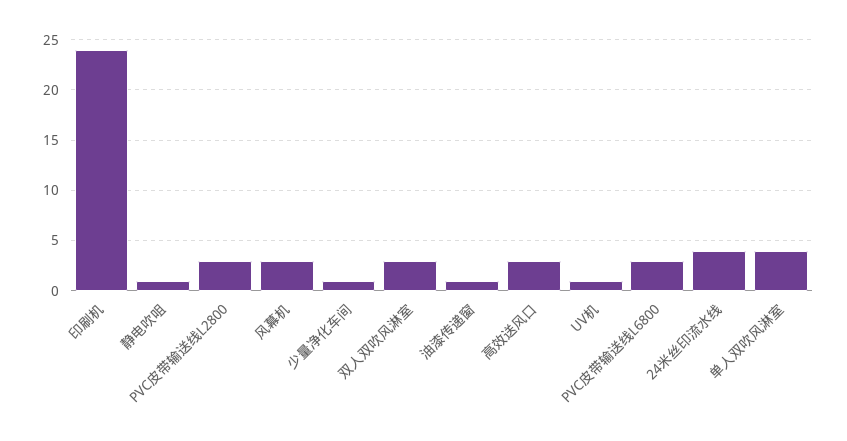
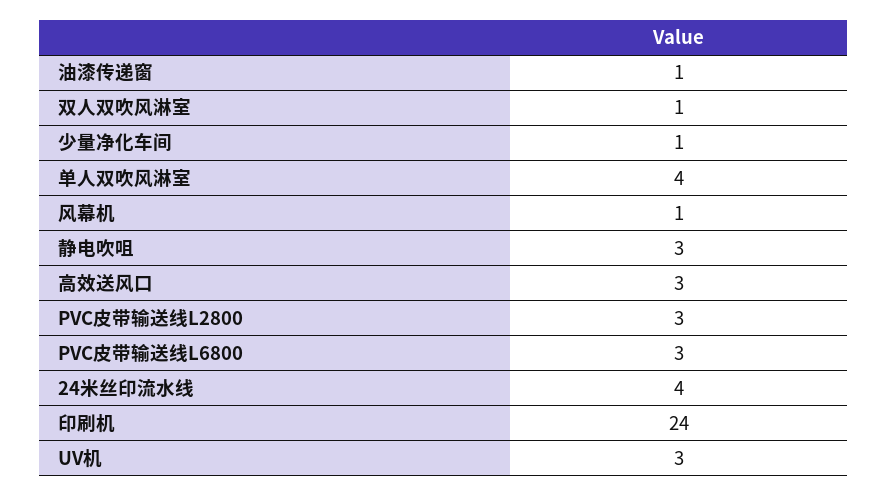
静电吹咀: 1 -> 3
风幕机: 3 -> 1
双人双吹风淋室: 3 -> 1
UV机: 1 -> 3

